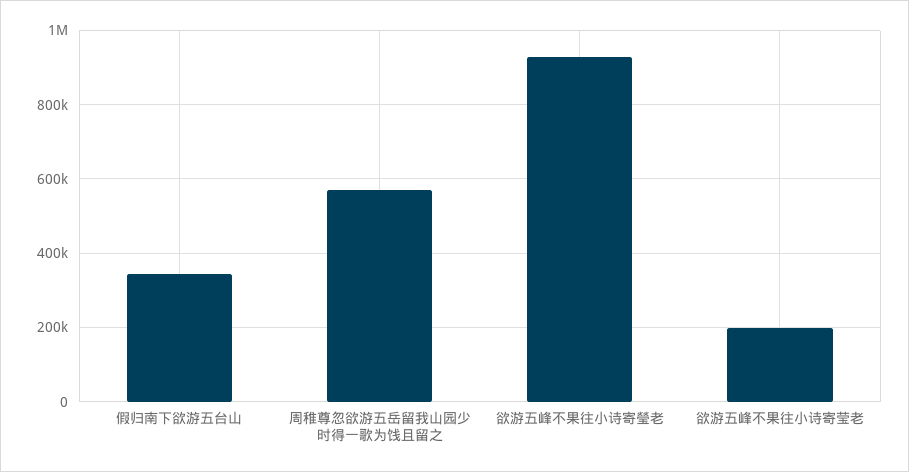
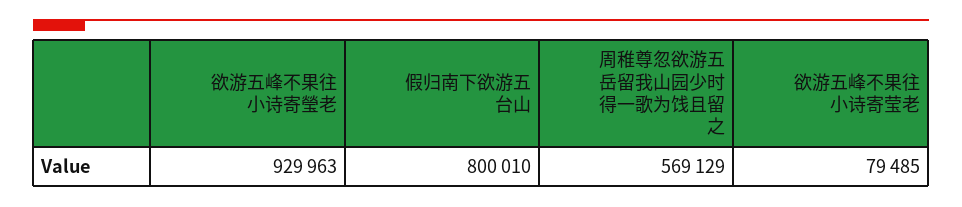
假归南下欲游五台山: 340000 -> 800010
欲游五峰不果往小诗寄莹老: 200000 -> 79485

